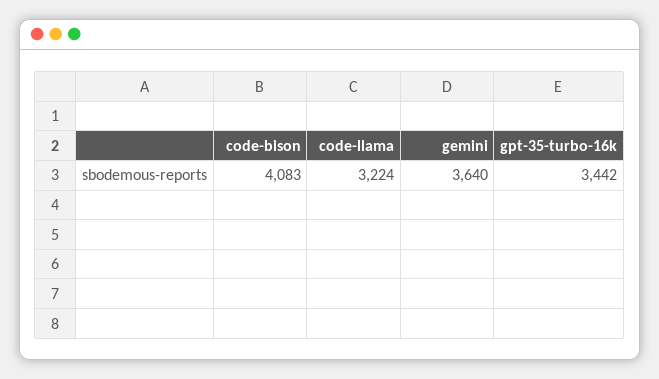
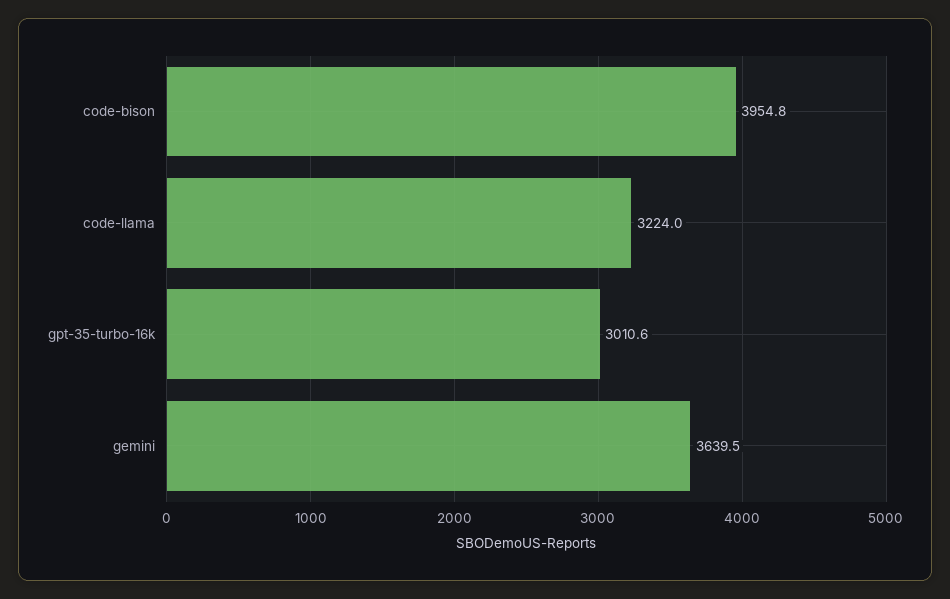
code-bison: 4083 -> 3954.8
gpt-35-turbo-16k: 3442 -> 3010.6

